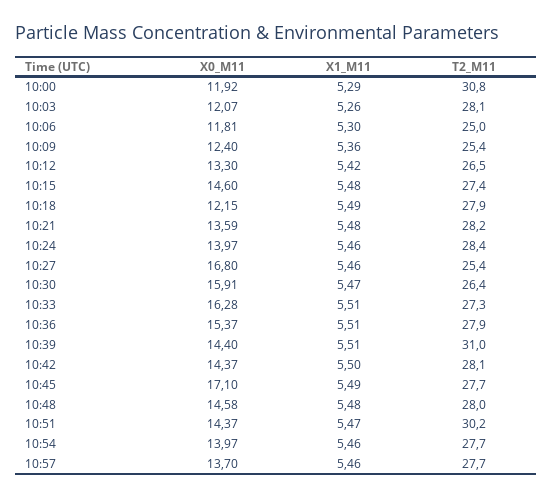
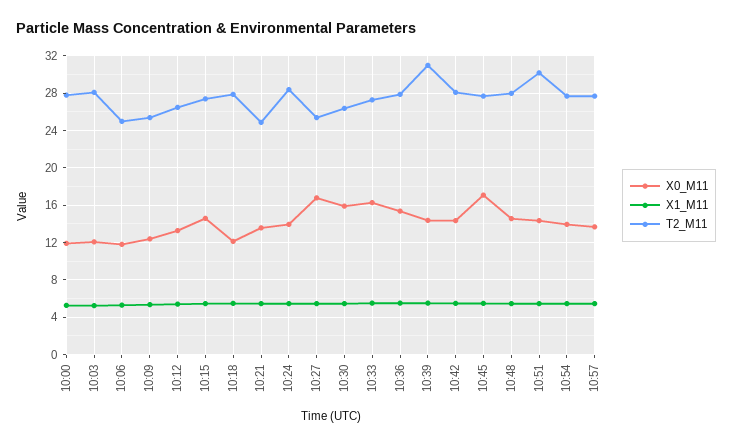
T2_M11, 10:00: 30.8 -> 28
T2_M11, 10:21: 28.2 -> 25

